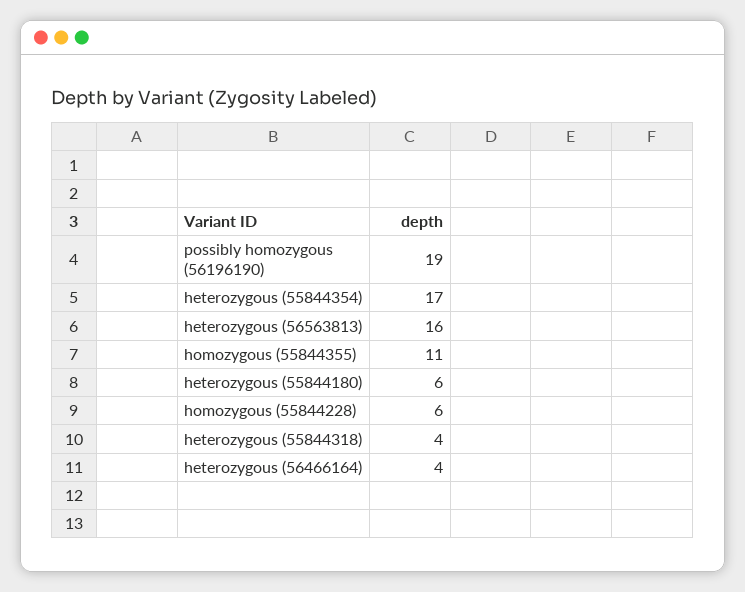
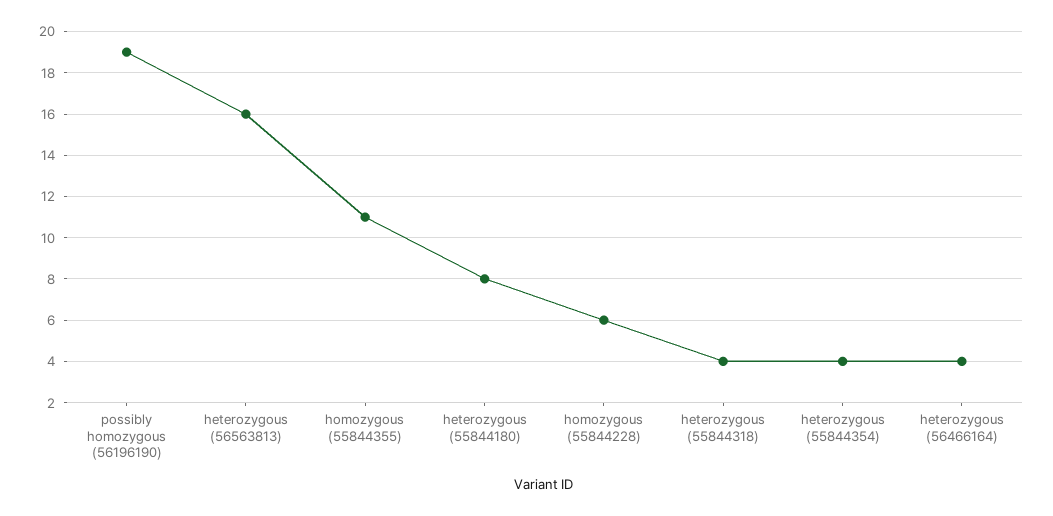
heterozygous (55844354): 17 -> 4
heterozygous (55844180): 6 -> 8

